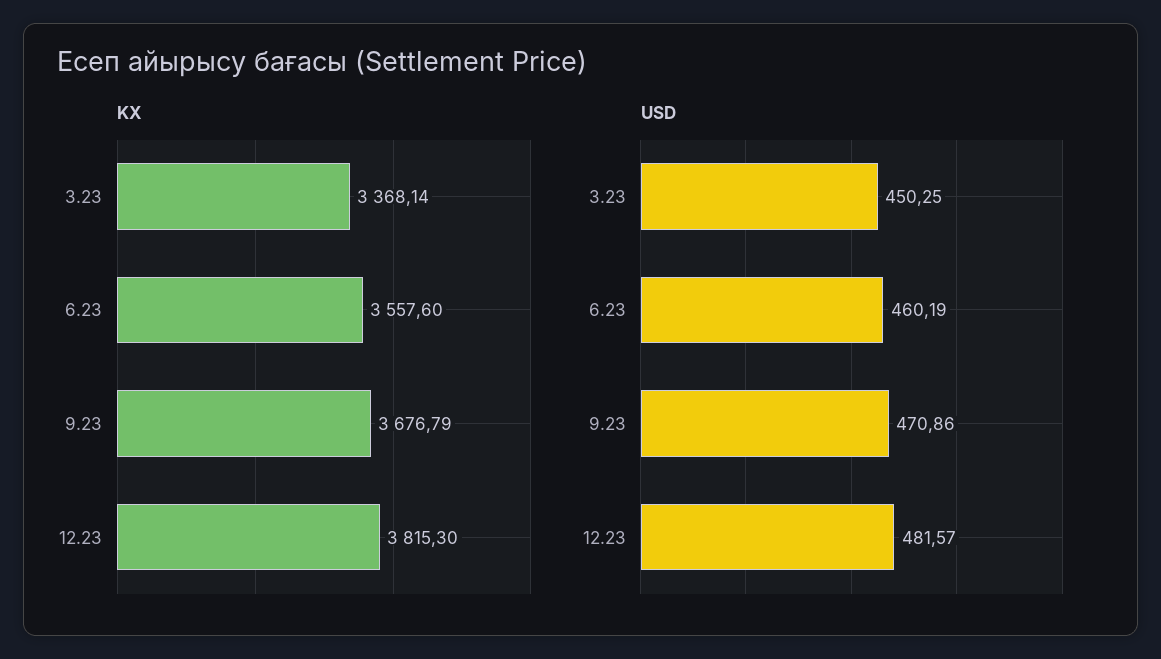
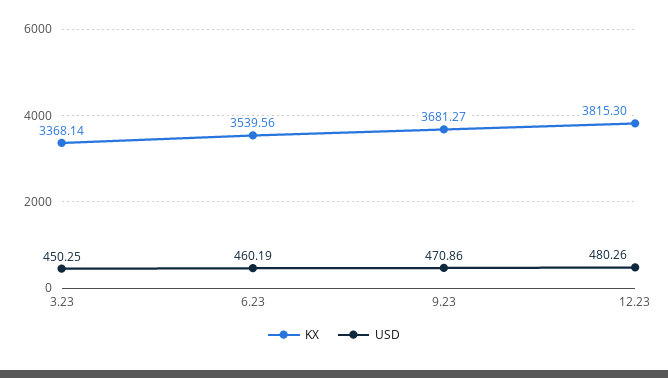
KX, 6.23: 3557.6 -> 3539.56
KX, 9.23: 3676.79 -> 3681.27
USD, 12.23: 481.57 -> 480.26

